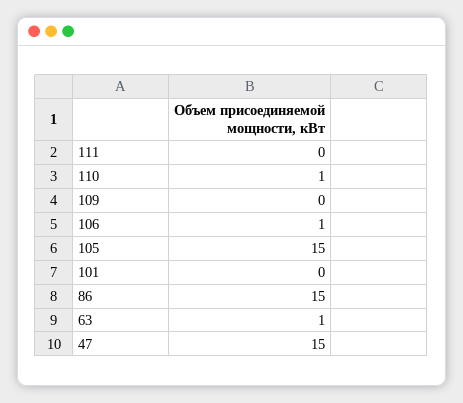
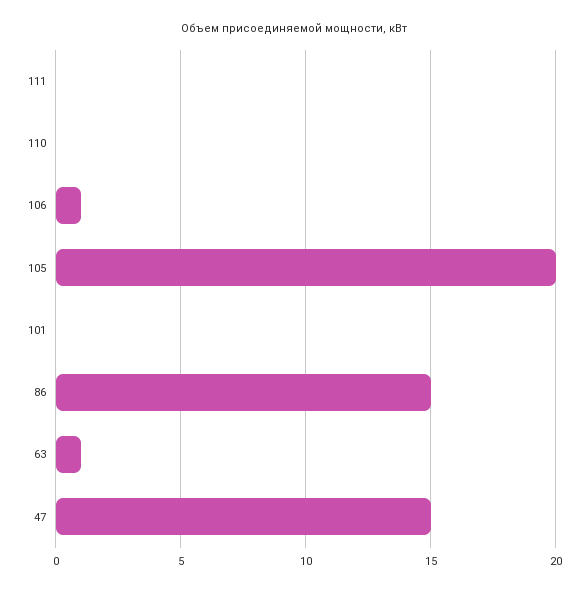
110: 1 -> 0
109: 0 -> none
105: 15 -> 20

